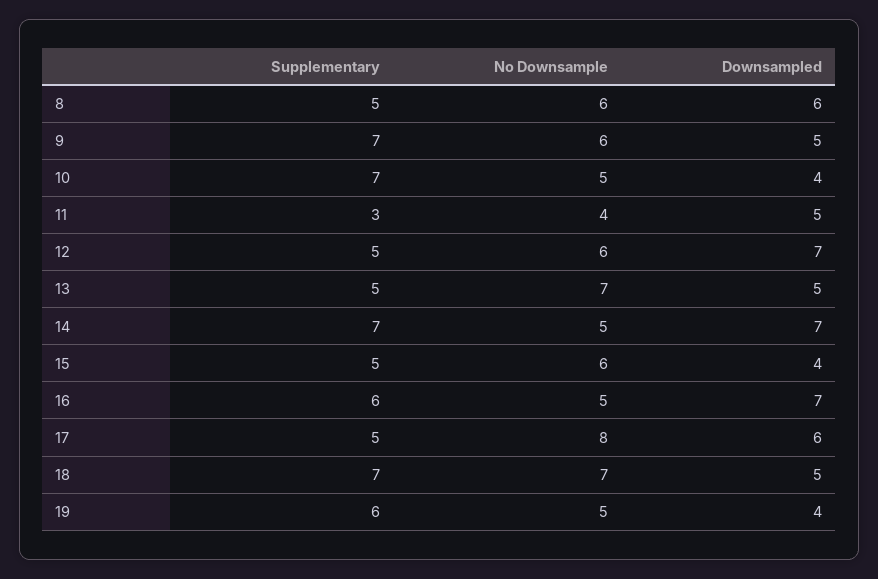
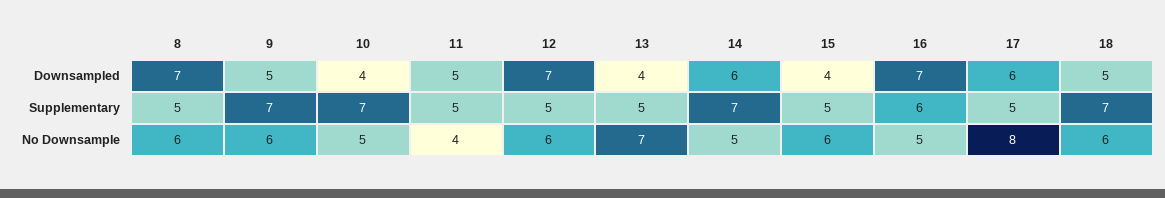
Downsampled, 8: 6 -> 7
Supplementary, 11: 3 -> 5
Downsampled, 13: 5 -> 4
Downsampled, 14: 7 -> 6
No Downsample, 18: 7 -> 6
Supplementary, 19: 6 -> none
No Downsample, 19: 5 -> none
Downsampled, 19: 4 -> none

